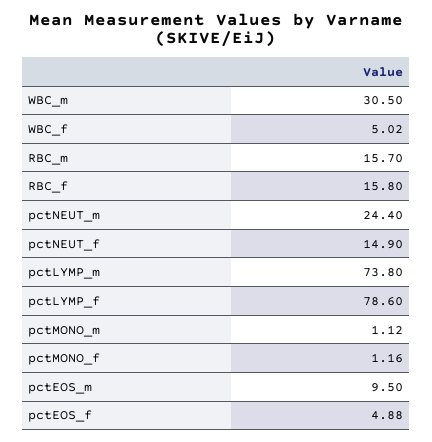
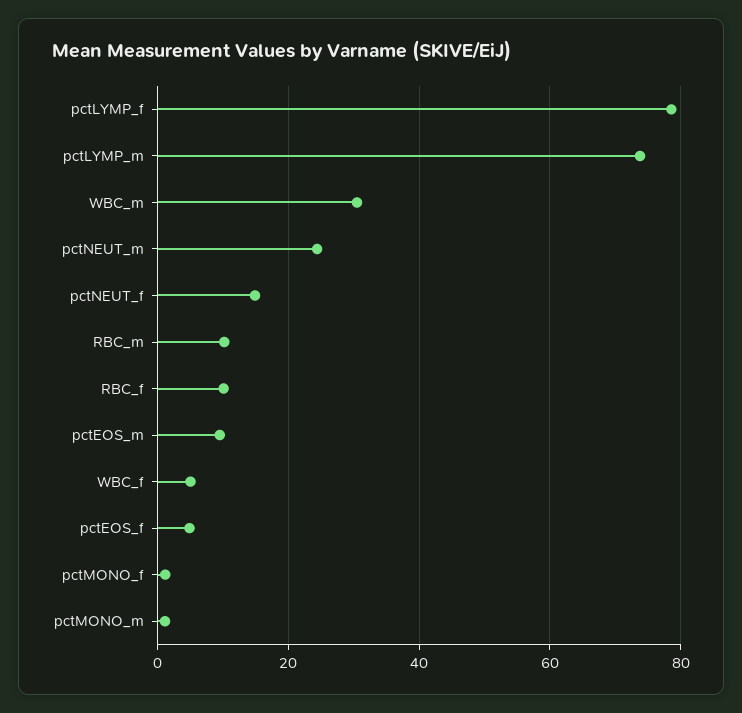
RBC_m: 15.7 -> 10
RBC_f: 15.8 -> 10

